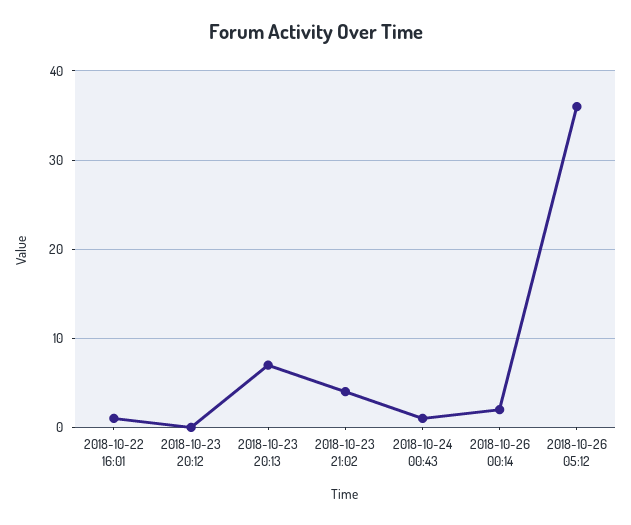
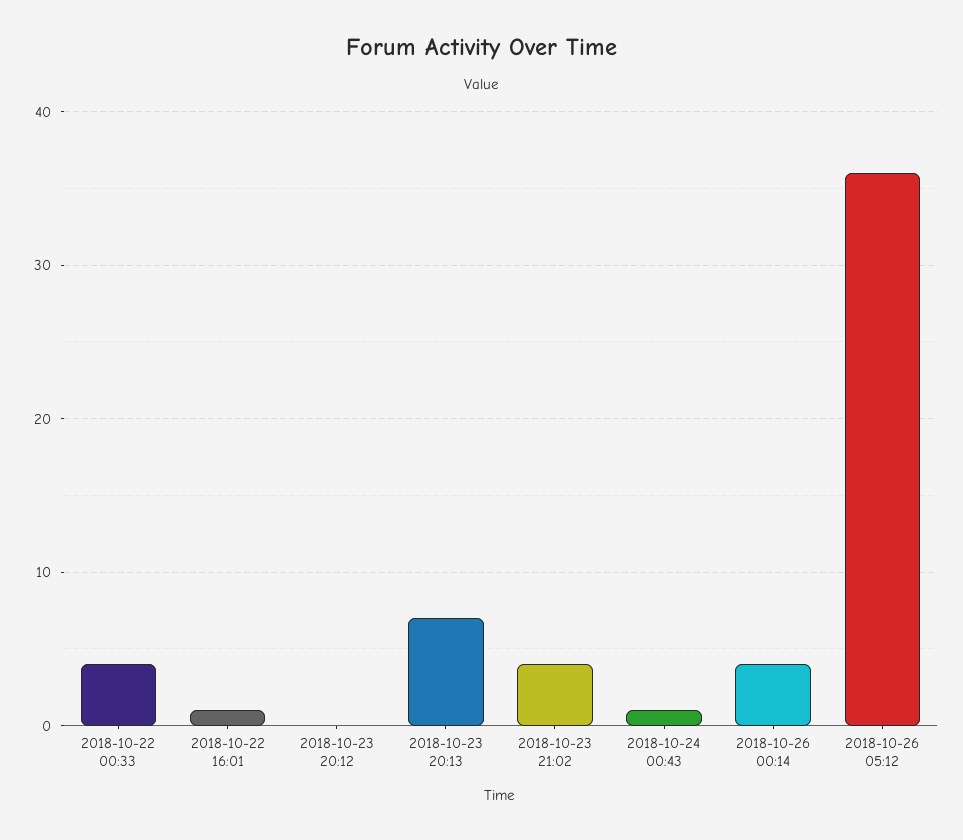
2018-10-26 00:14: 2 -> 4
2018-10-22 00:33: none -> 4

